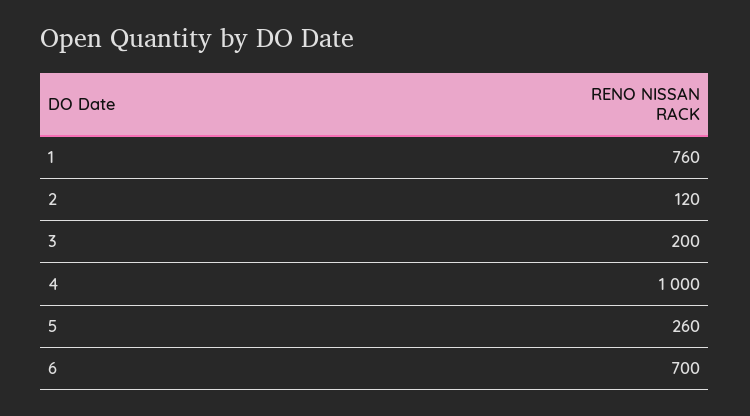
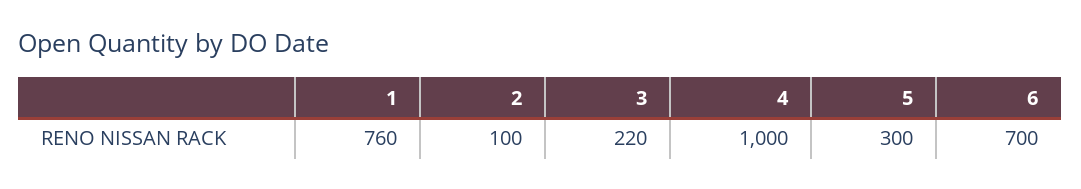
2: 120 -> 100
3: 200 -> 220
5: 260 -> 300

